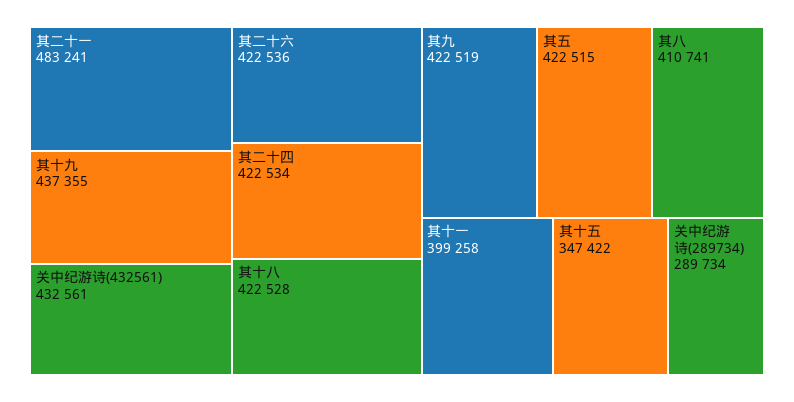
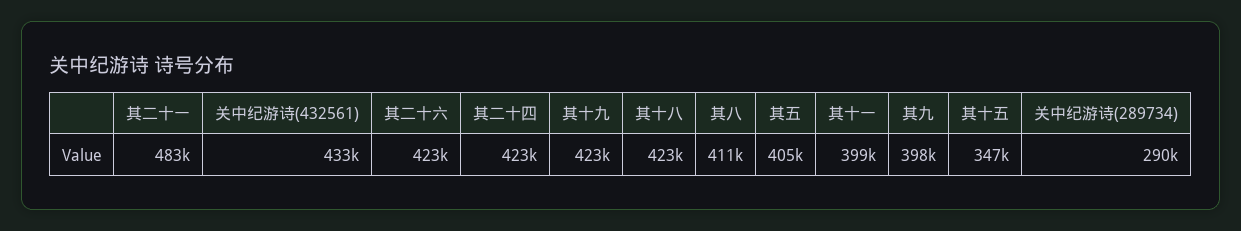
其十九: 437355 -> 423000
其九: 422519 -> 398000
其五: 422515 -> 405000

